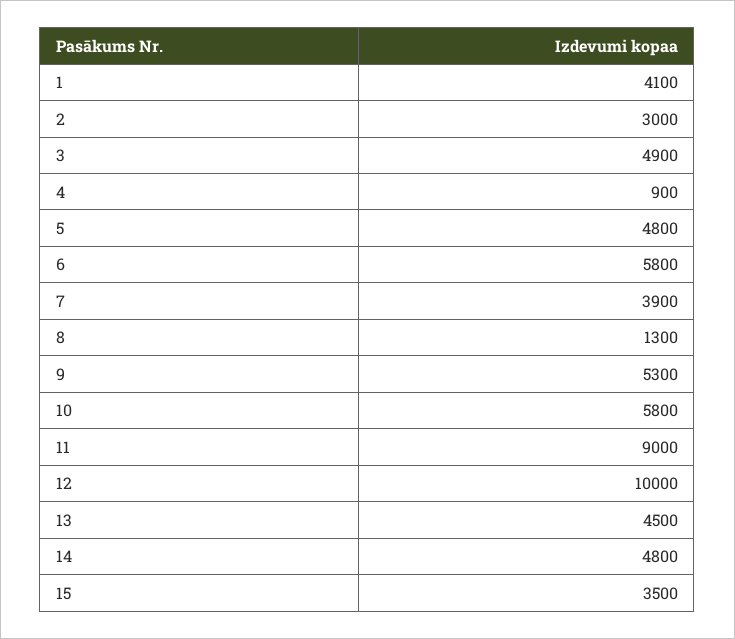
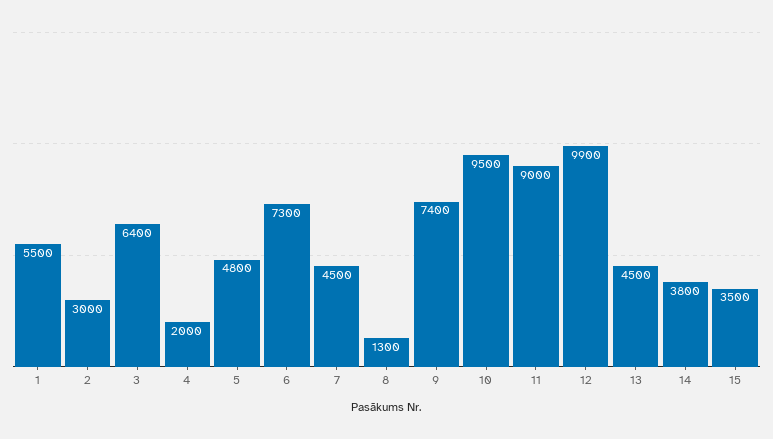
1: 4100 -> 5500
3: 4900 -> 6400
4: 900 -> 2000
6: 5800 -> 7300
7: 3900 -> 4500
9: 5300 -> 7400
10: 5800 -> 9500
12: 10000 -> 9900
14: 4800 -> 3800

